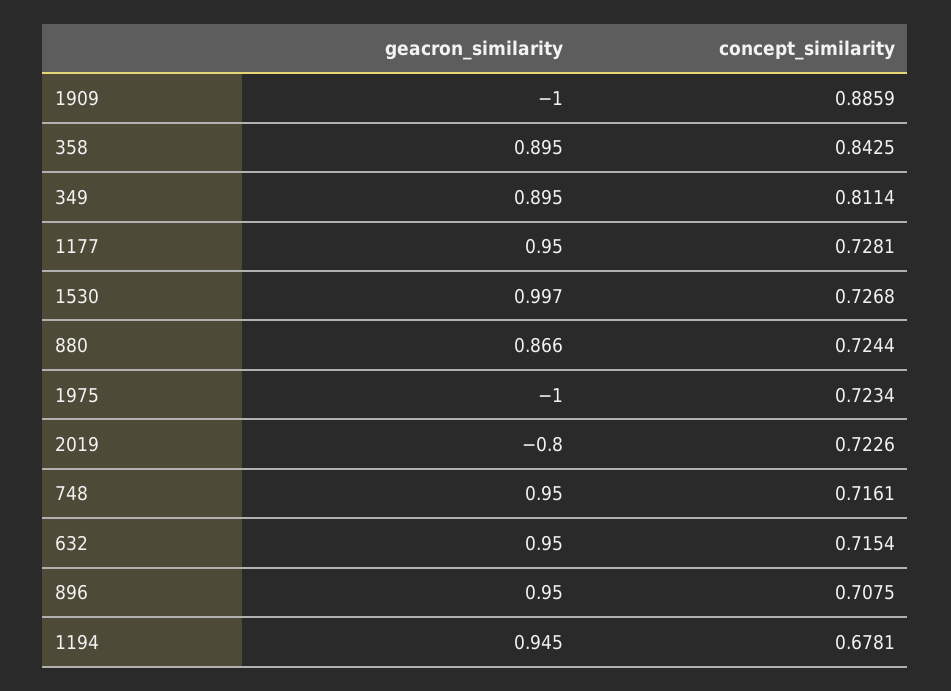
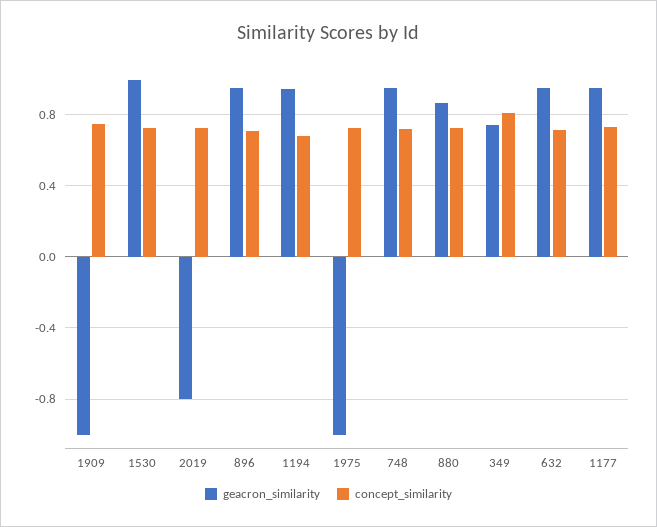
concept_similarity, 1909: 0.8859 -> 0.75
geacron_similarity, 358: 0.895 -> none
concept_similarity, 358: 0.8425 -> none
geacron_similarity, 349: 0.895 -> 0.75

